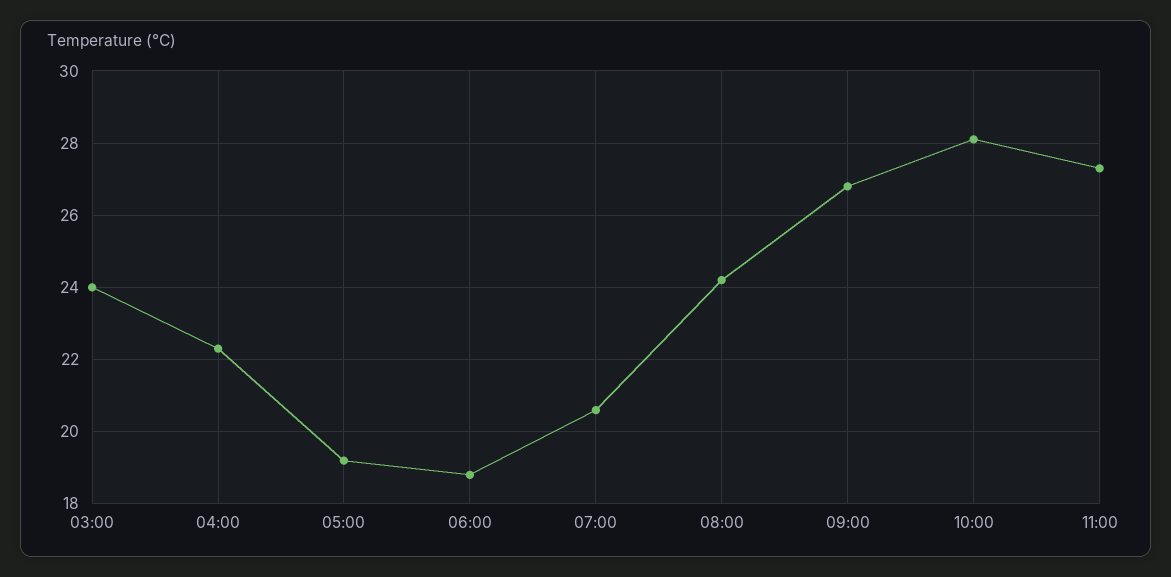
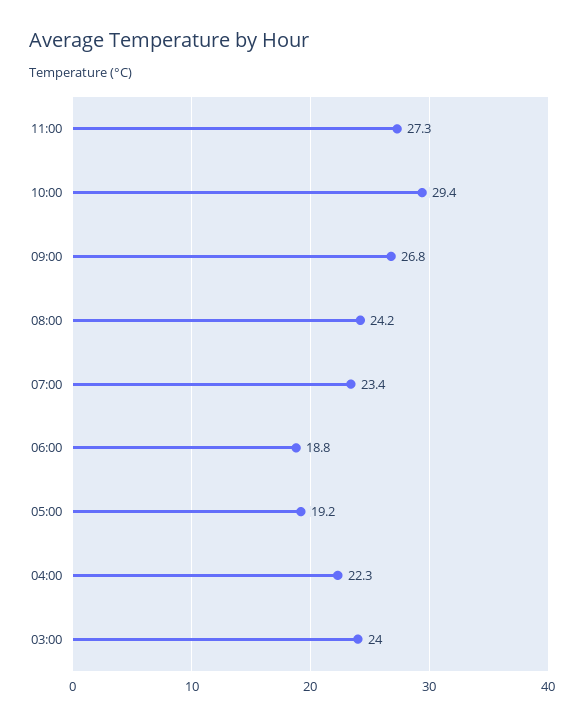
07:00: 20.5 -> 23.4
10:00: 28 -> 29.4

